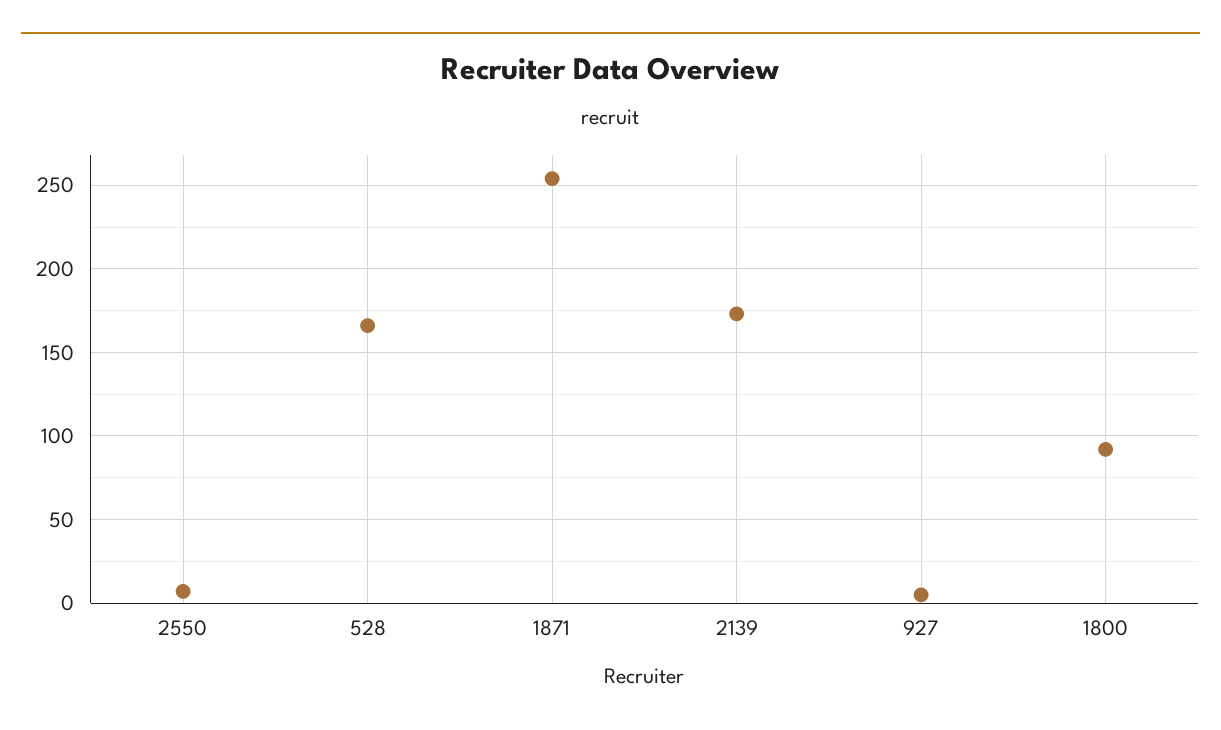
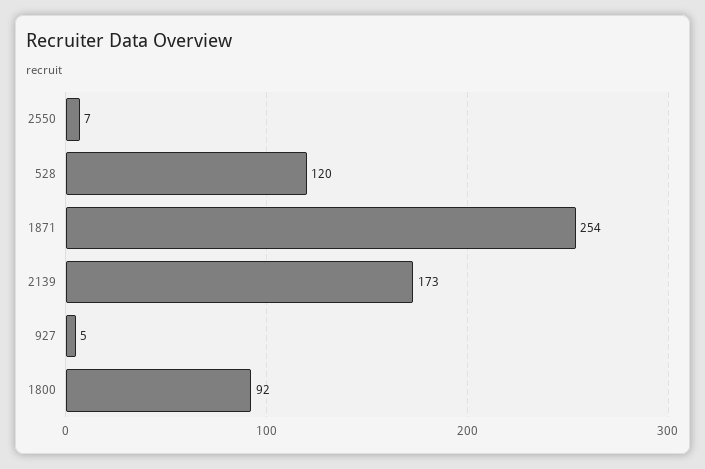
528: 165 -> 120

